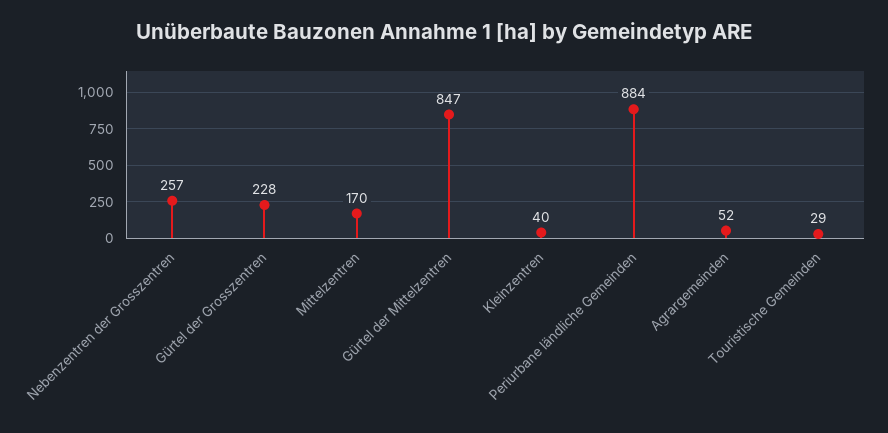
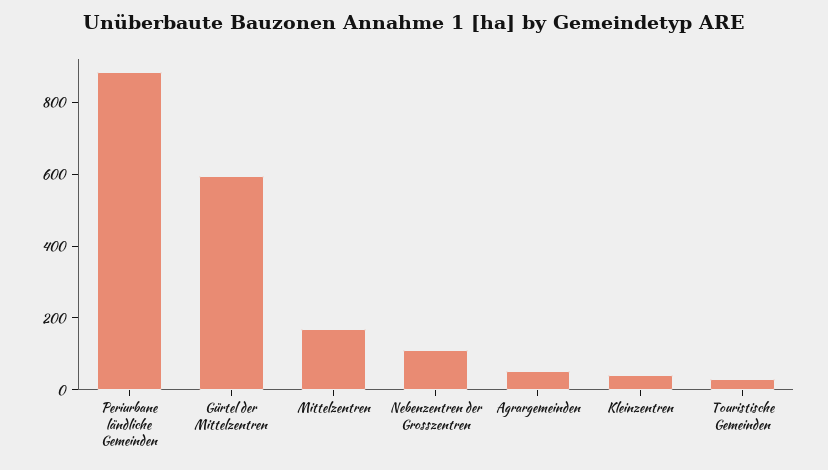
Nebenzentren der Grosszentren: 257 -> 100
Gürtel der Grosszentren: 228 -> none
Gürtel der Mittelzentren: 847 -> 600

